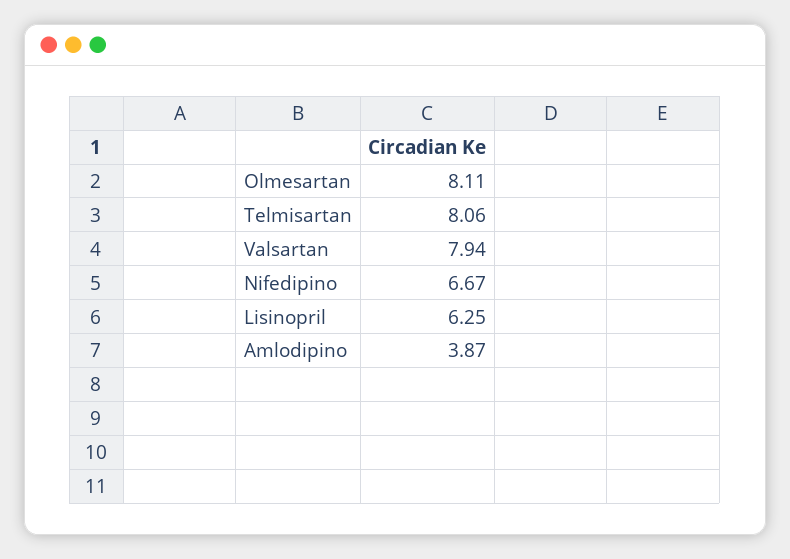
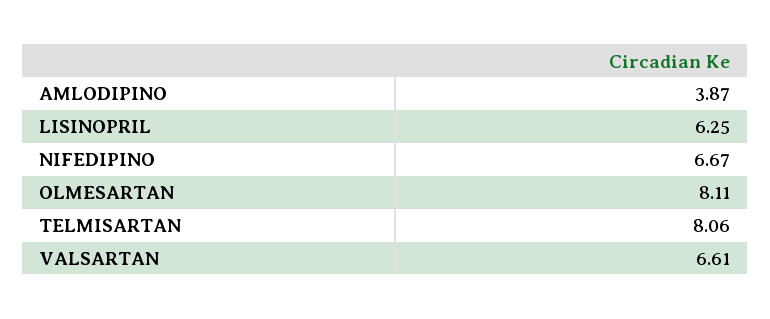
Valsartan: 7.94 -> 6.61

